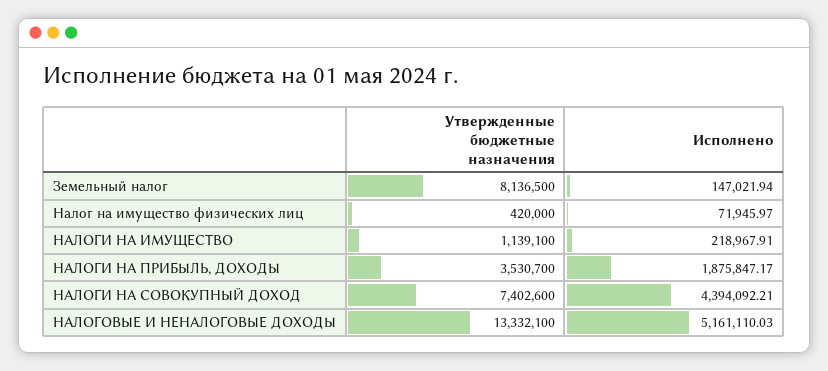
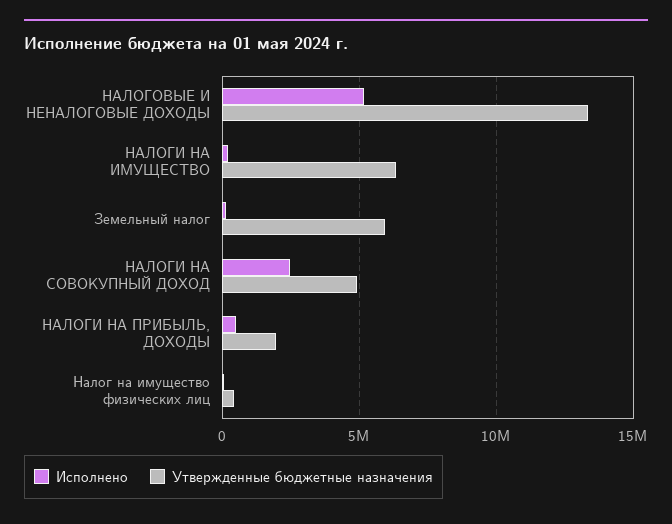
Утвержденные бюджетные назначения, Земельный налог: 8136500 -> 6000000
Утвержденные бюджетные назначения, НАЛОГИ НА ИМУЩЕСТВО: 1139100 -> 6500000
Утвержденные бюджетные назначения, НАЛОГИ НА ПРИБЫЛЬ, ДОХОДЫ: 3530700 -> 2000000
Исполнено, НАЛОГИ НА ПРИБЫЛЬ, ДОХОДЫ: 1875847.17 -> 500000
Утвержденные бюджетные назначения, НАЛОГИ НА СОВОКУПНЫЙ ДОХОД: 7402600 -> 5000000
Исполнено, НАЛОГИ НА СОВОКУПНЫЙ ДОХОД: 4394092.21 -> 2500000

